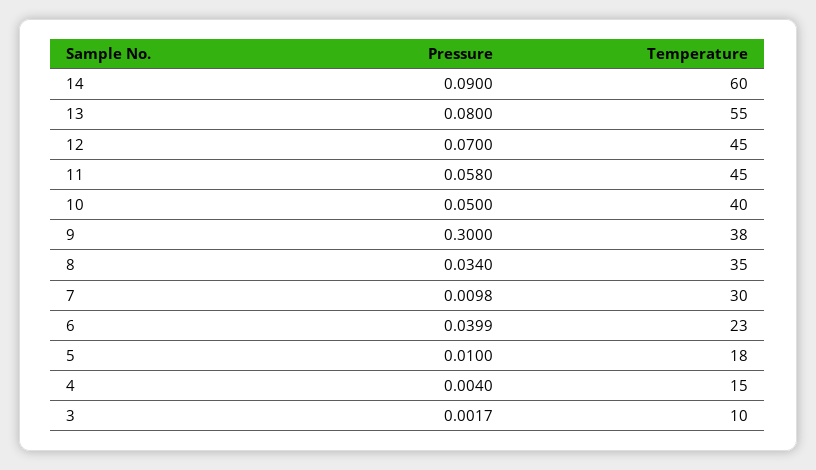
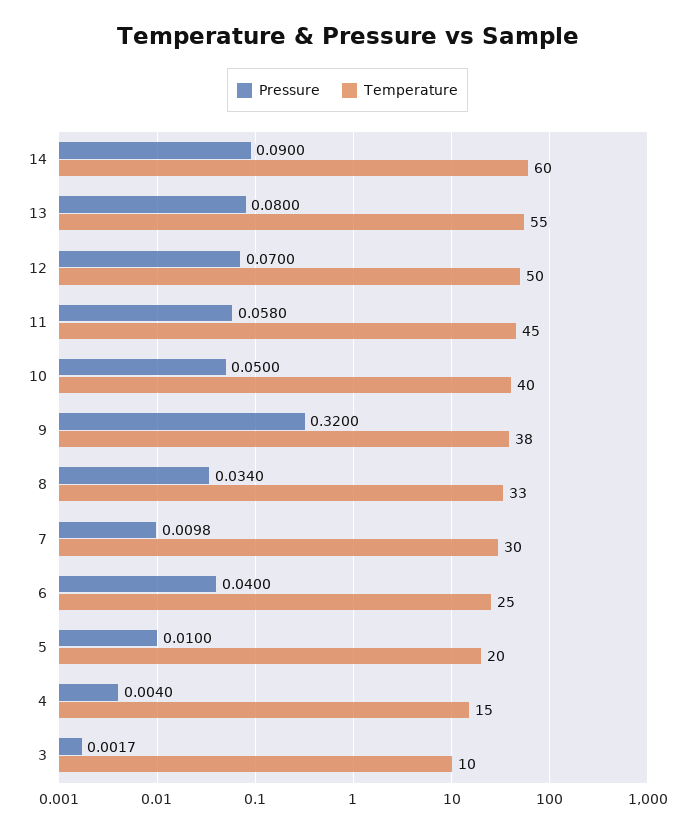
Temperature, 12: 45 -> 50
Pressure, 9: 0.3 -> 0.32
Temperature, 8: 35 -> 33
Pressure, 6: 0.0399 -> 0.04
Temperature, 6: 23 -> 25
Temperature, 5: 18 -> 20

